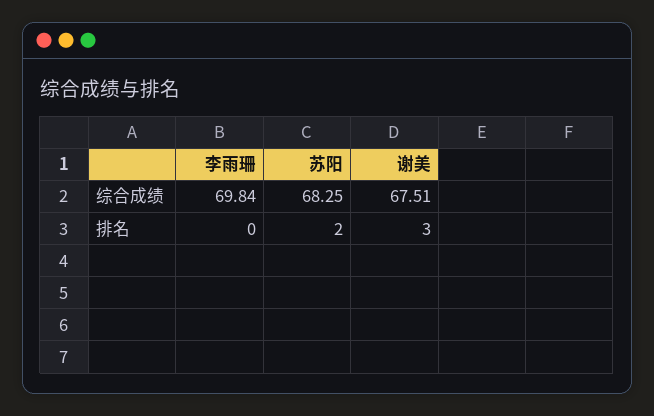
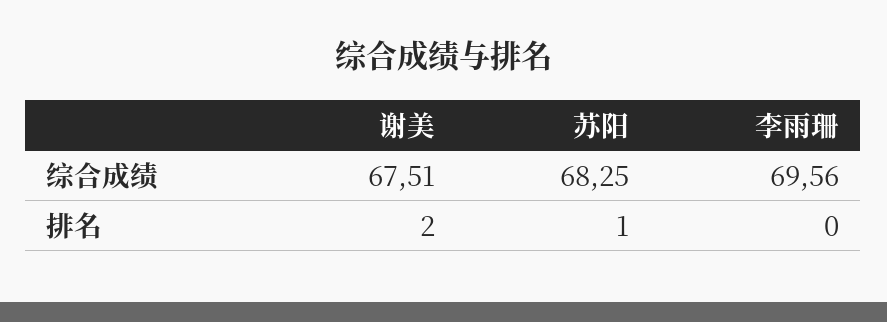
李雨珊, 综合成绩: 69.84 -> 69.56
苏阳, 排名: 2 -> 1
谢美, 排名: 3 -> 2

